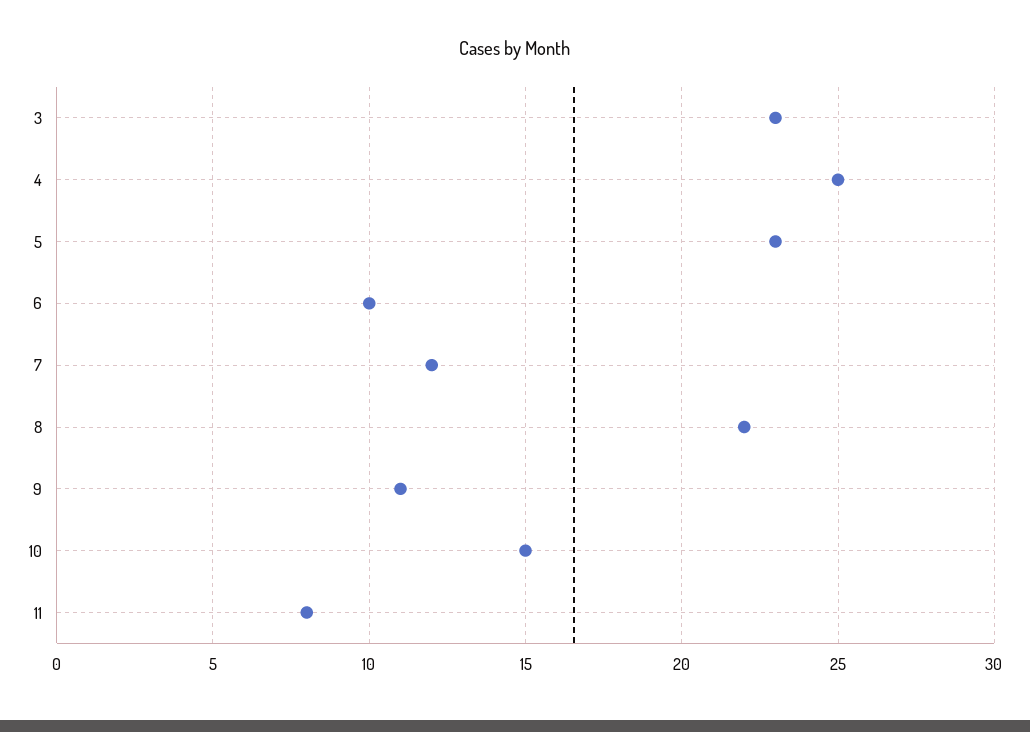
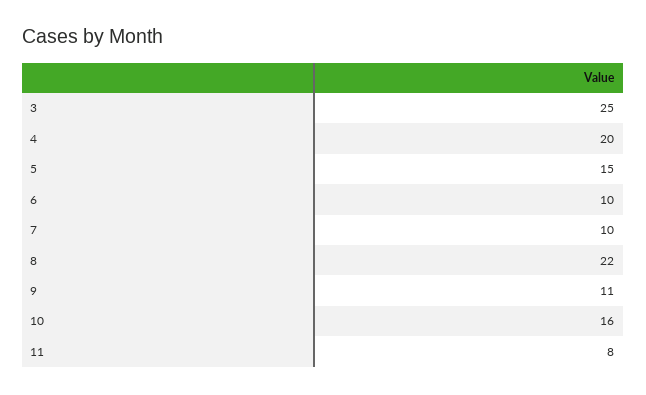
3: 23 -> 25
4: 25 -> 20
5: 23 -> 15
7: 12 -> 10
10: 15 -> 16

